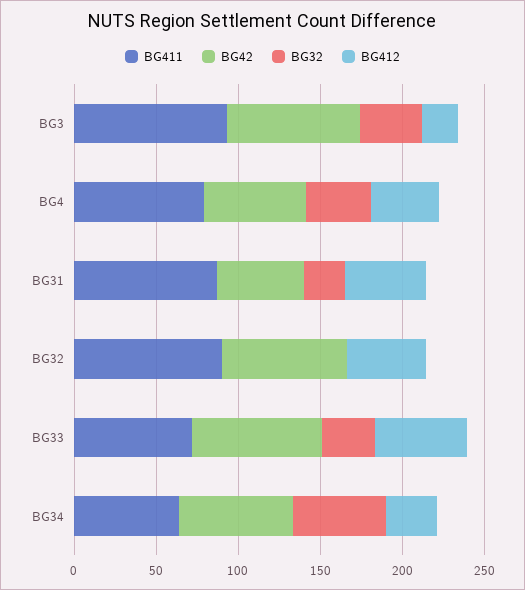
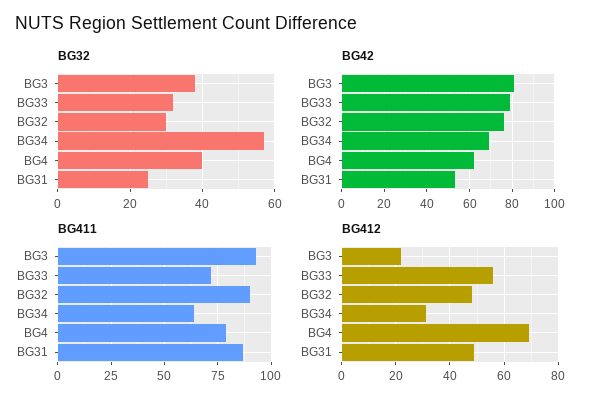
BG412, BG4: 40 -> 70
BG32, BG32: 0 -> 30

